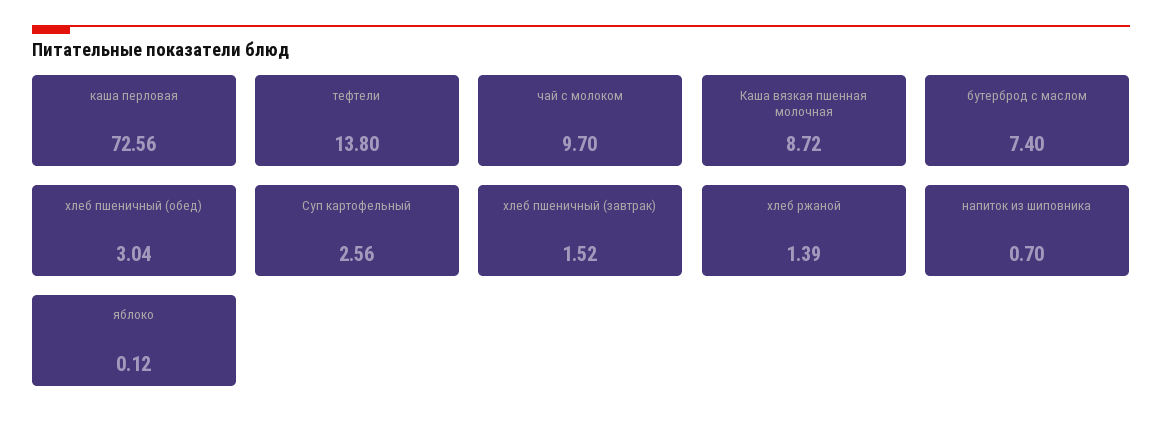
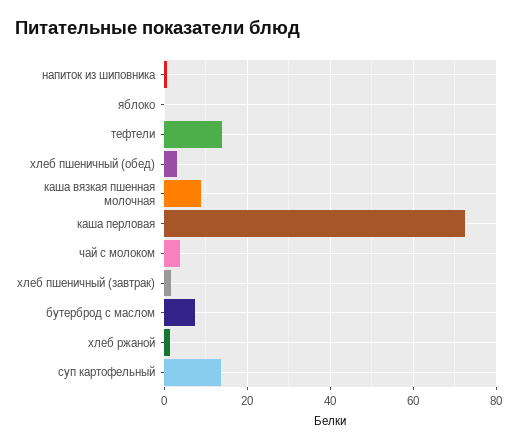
чай с молоком: 9.7 -> 4
Суп картофельный: 2.56 -> 14

